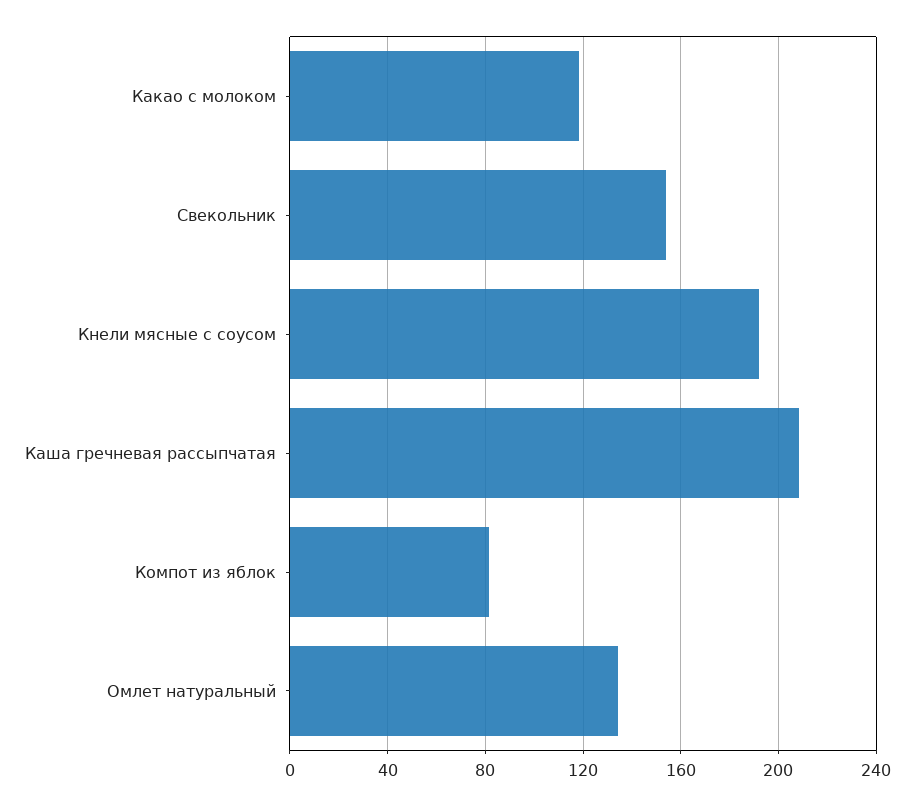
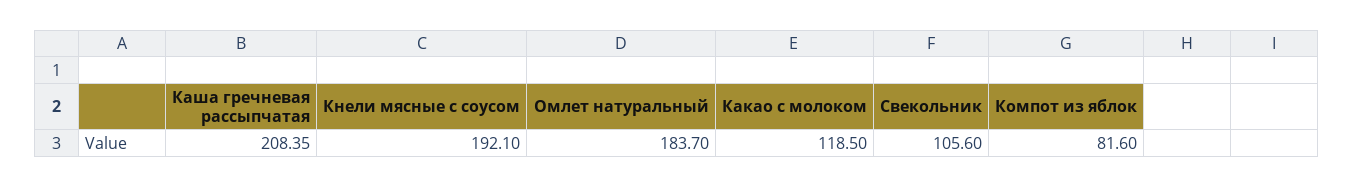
Свекольник: 155 -> 105.6
Омлет натуральный: 135 -> 183.7

